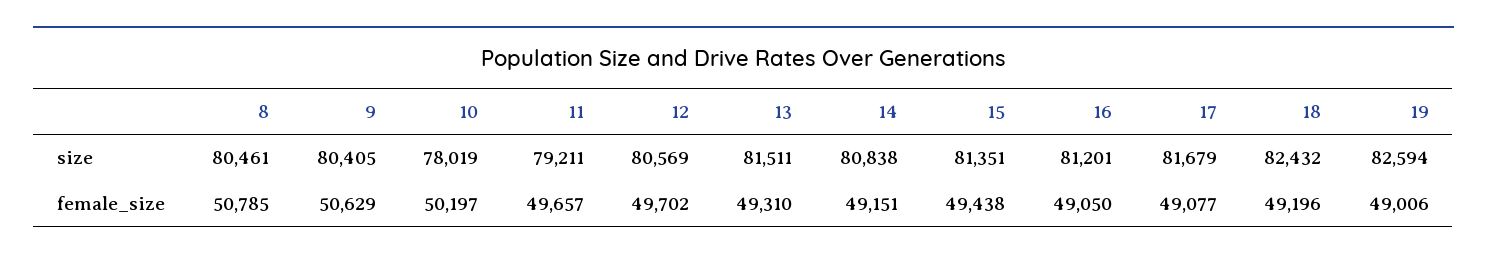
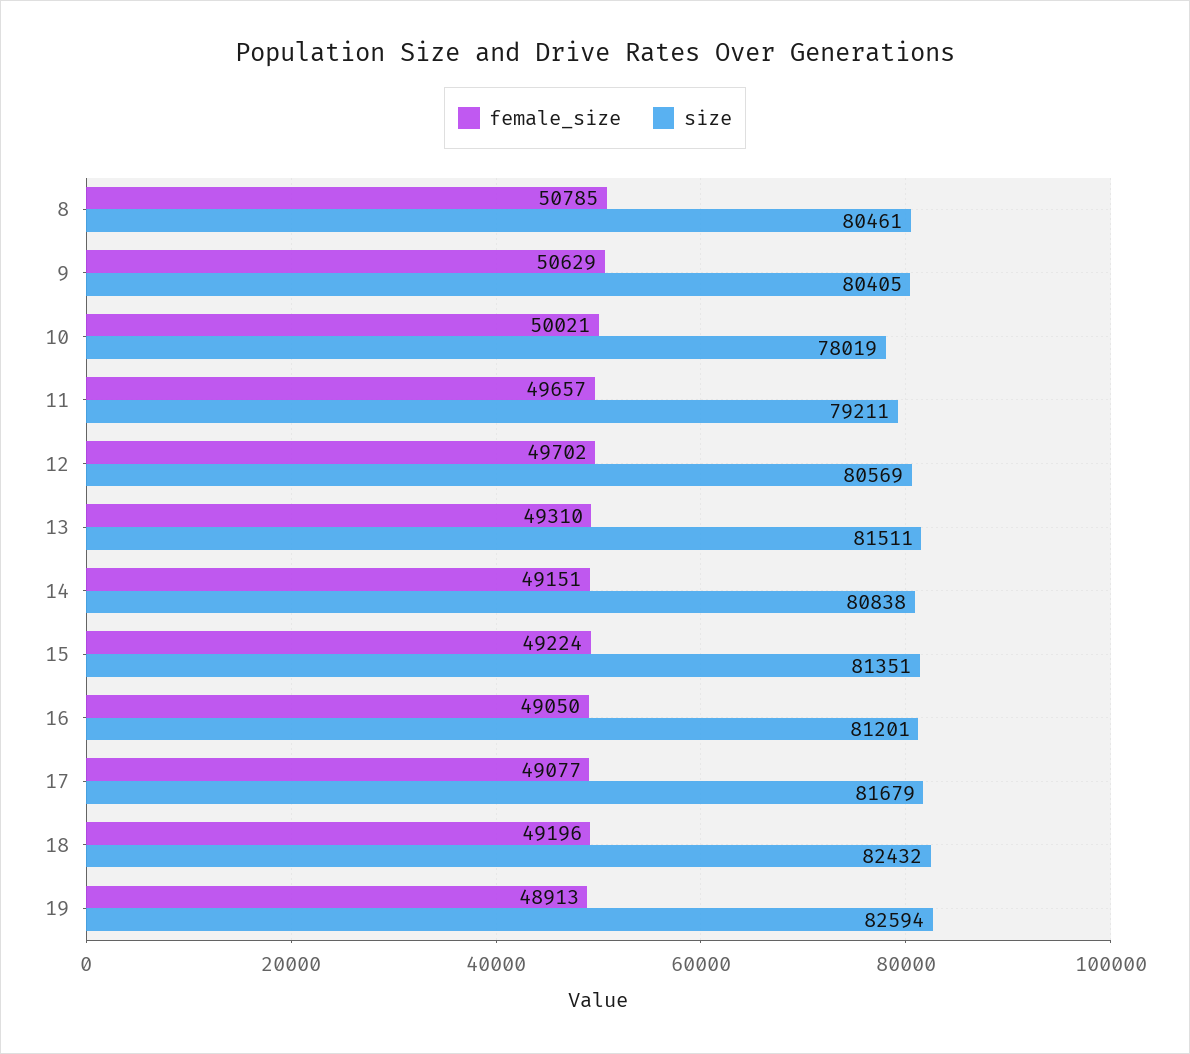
female_size, 10: 50197 -> 50021
female_size, 15: 49438 -> 49224
female_size, 19: 49006 -> 48913

